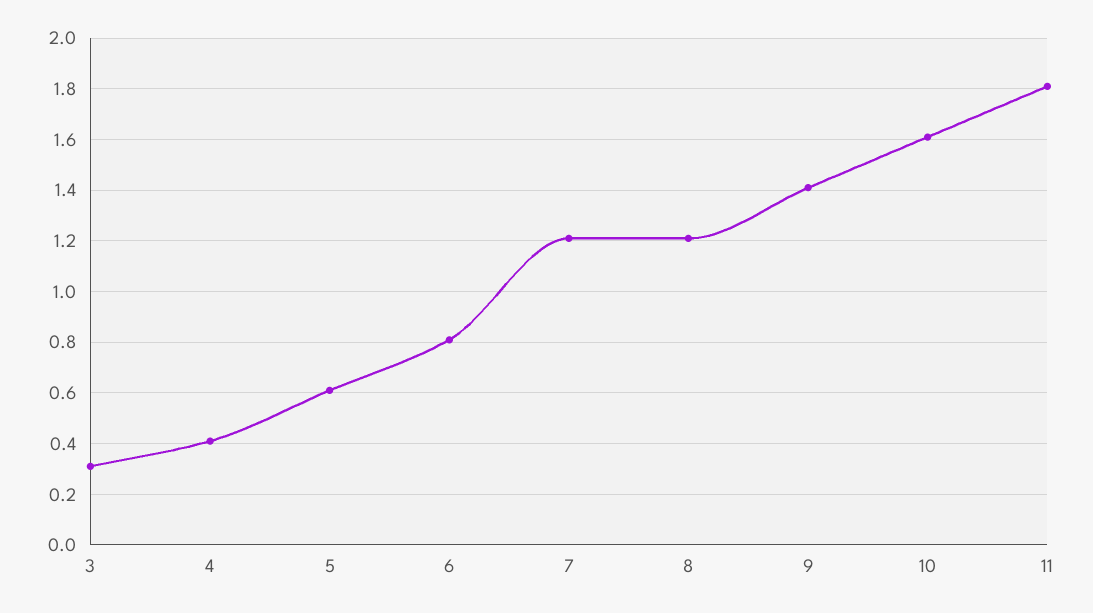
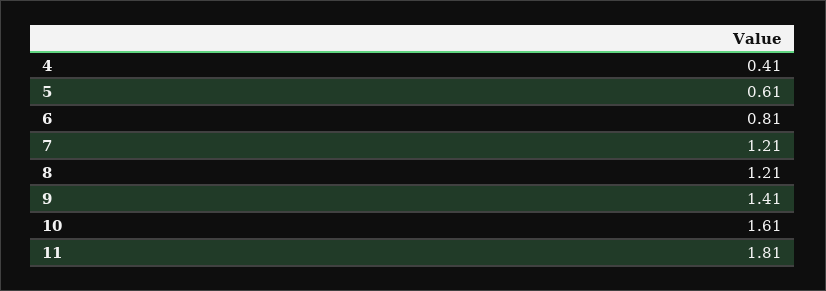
3: 0.3 -> none

